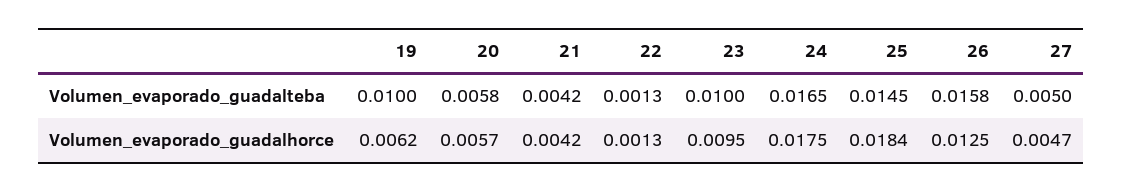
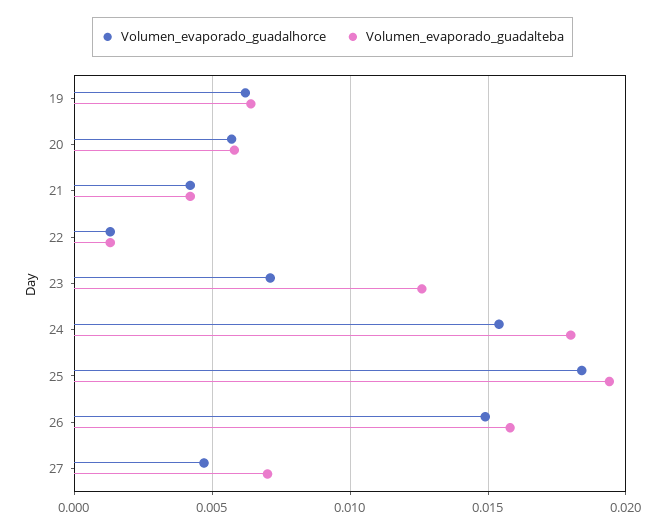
Volumen_evaporado_guadalteba, 19: 0.01 -> 0.0065
Volumen_evaporado_guadalteba, 23: 0.01 -> 0.0125
Volumen_evaporado_guadalteba, 24: 0.0165 -> 0.018
Volumen_evaporado_guadalteba, 25: 0.0145 -> 0.0195
Volumen_evaporado_guadalteba, 27: 0.005 -> 0.007
Volumen_evaporado_guadalhorce, 23: 0.0095 -> 0.007
Volumen_evaporado_guadalhorce, 24: 0.0175 -> 0.0155
Volumen_evaporado_guadalhorce, 26: 0.0125 -> 0.015

